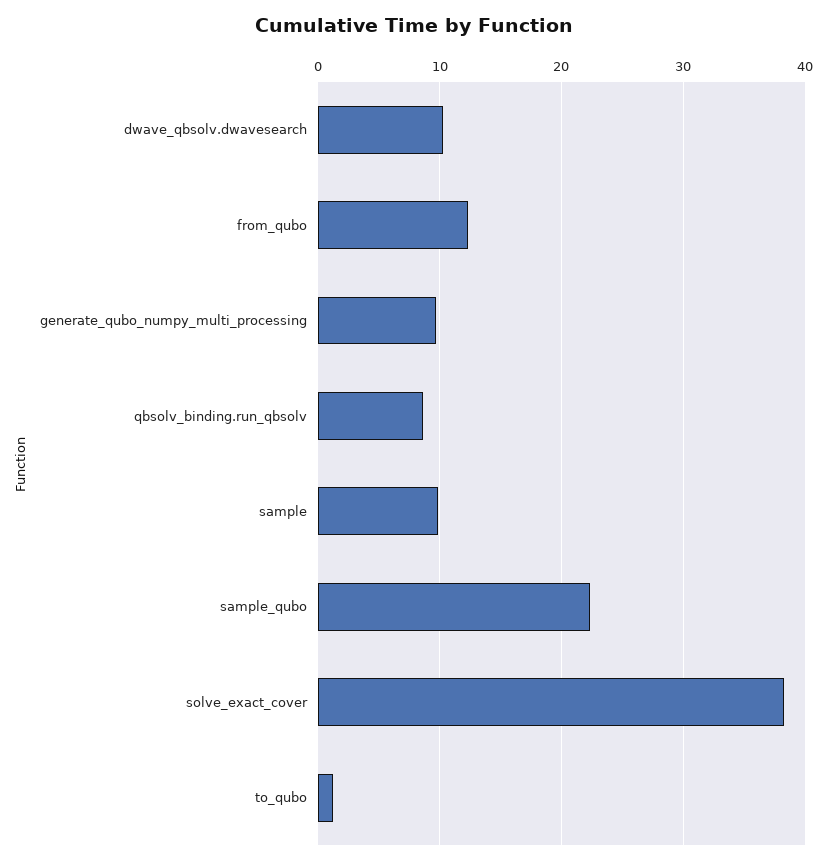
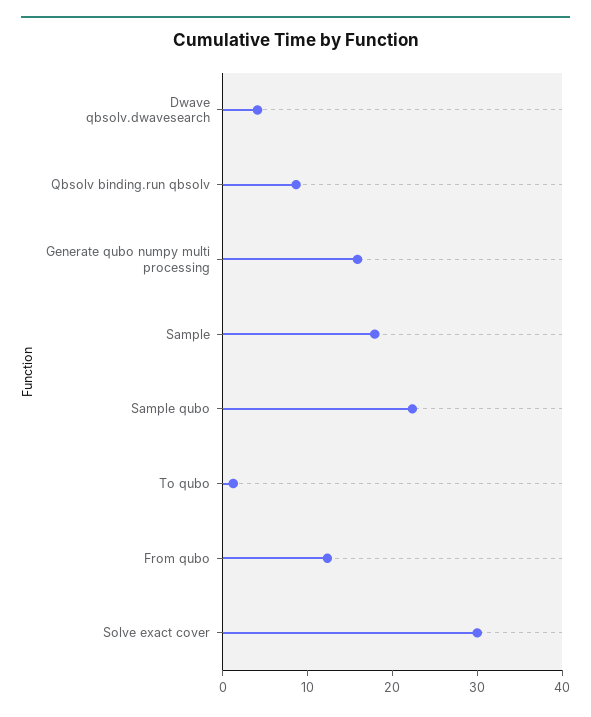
dwave_qbsolv.dwavesearch: 10 -> 4
generate_qubo_numpy_multi_processing: 10 -> 16
sample: 10 -> 18
solve_exact_cover: 38 -> 30

